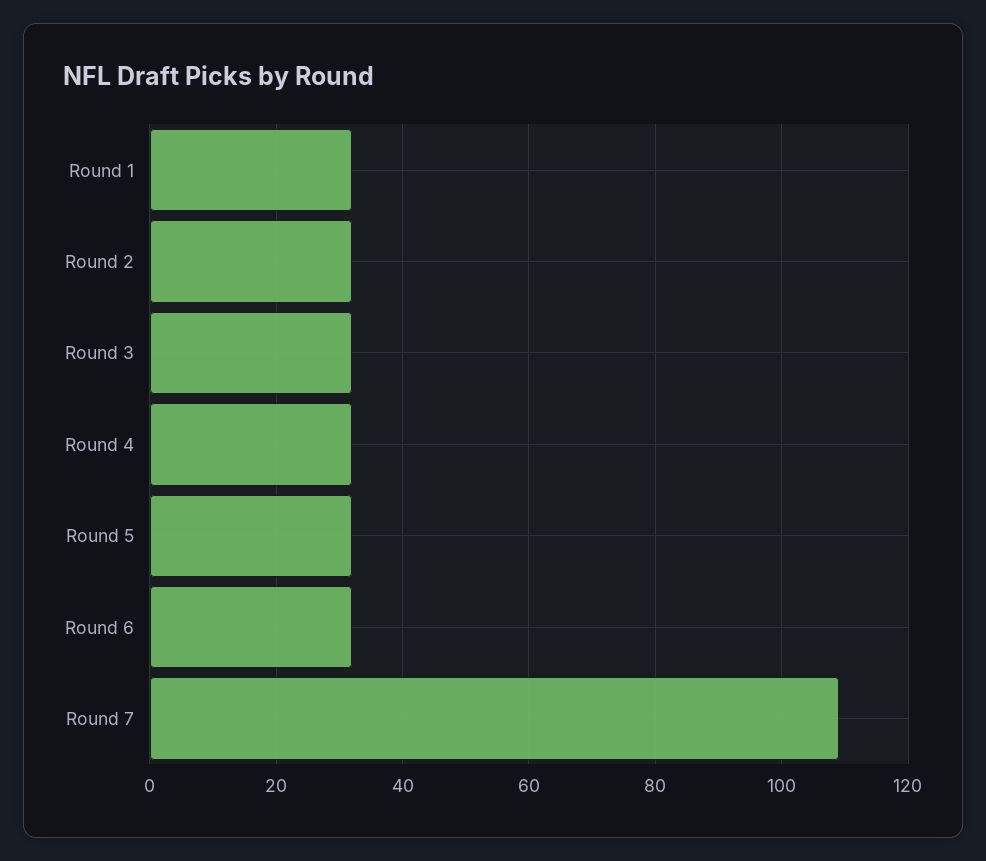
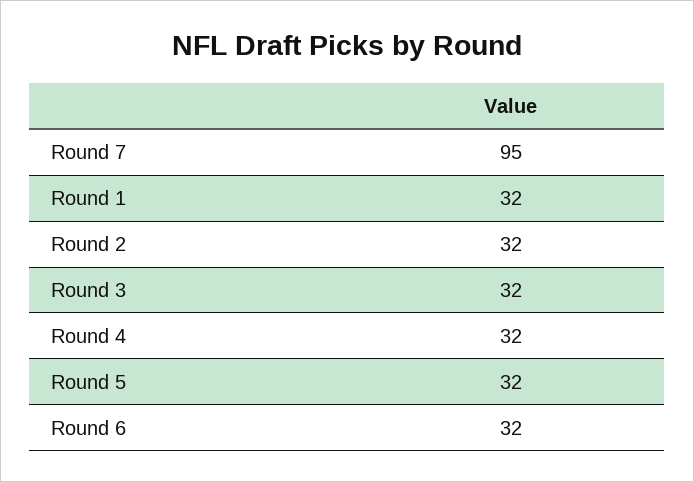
Round 7: 110 -> 95

